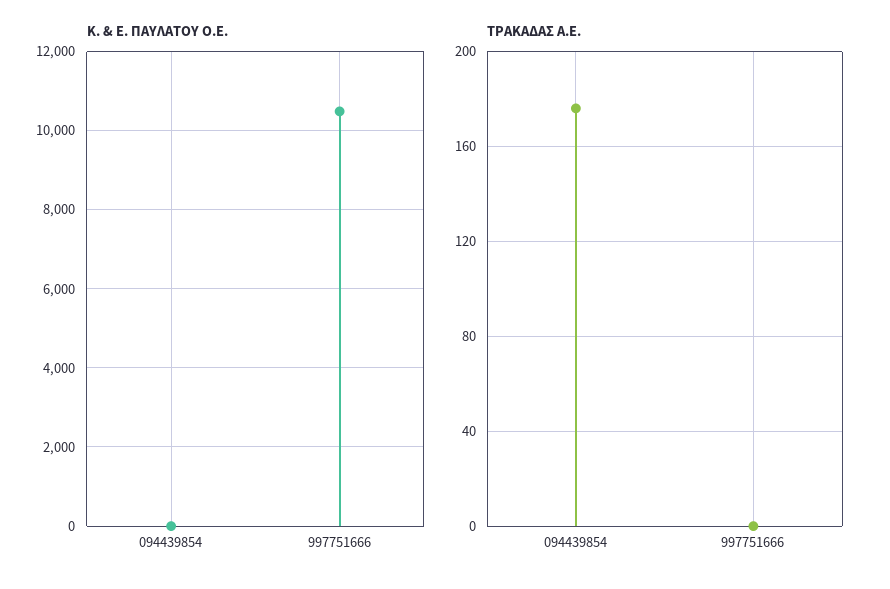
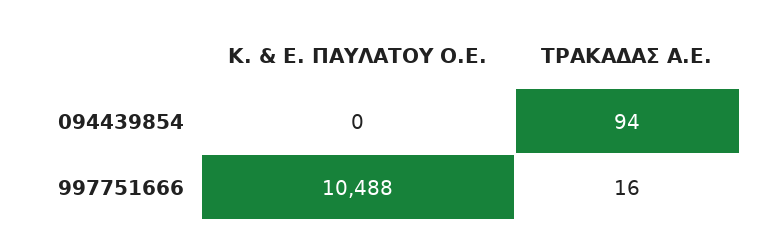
ΤΡΑΚΑΔΑΣ Α.Ε., 094439854: 175 -> 94
ΤΡΑΚΑΔΑΣ Α.Ε., 997751666: 0 -> 16

